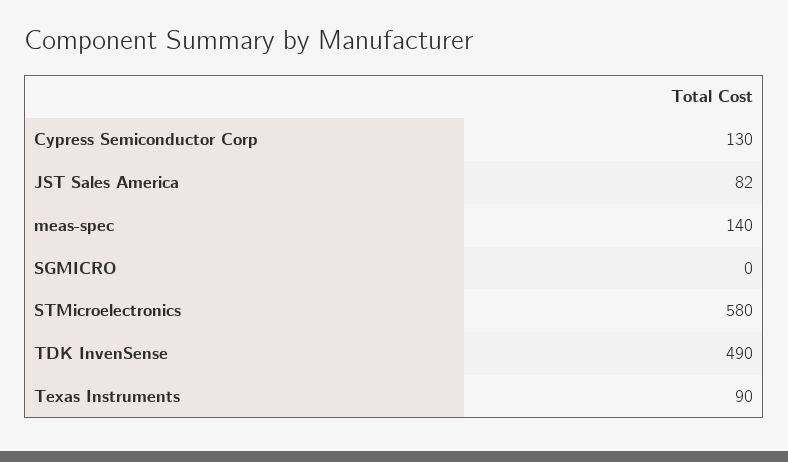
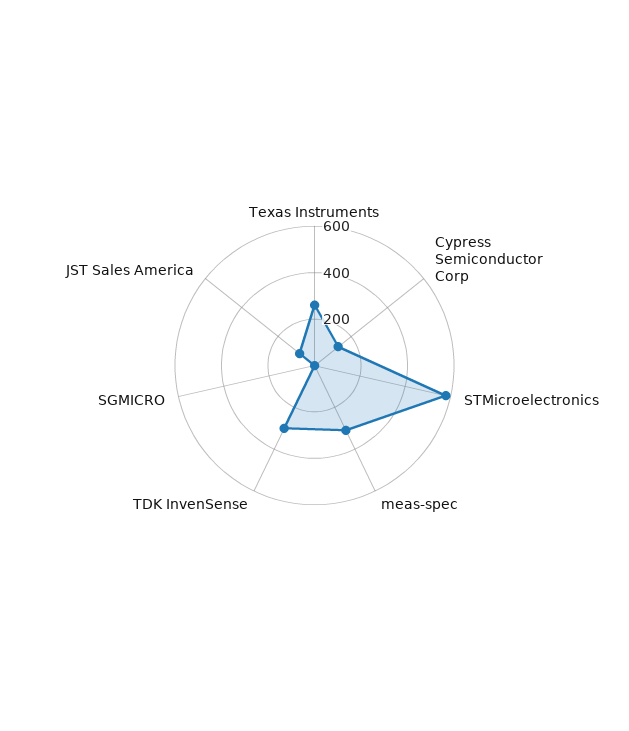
meas-spec: 140 -> 300
TDK InvenSense: 490 -> 300
Texas Instruments: 90 -> 250

